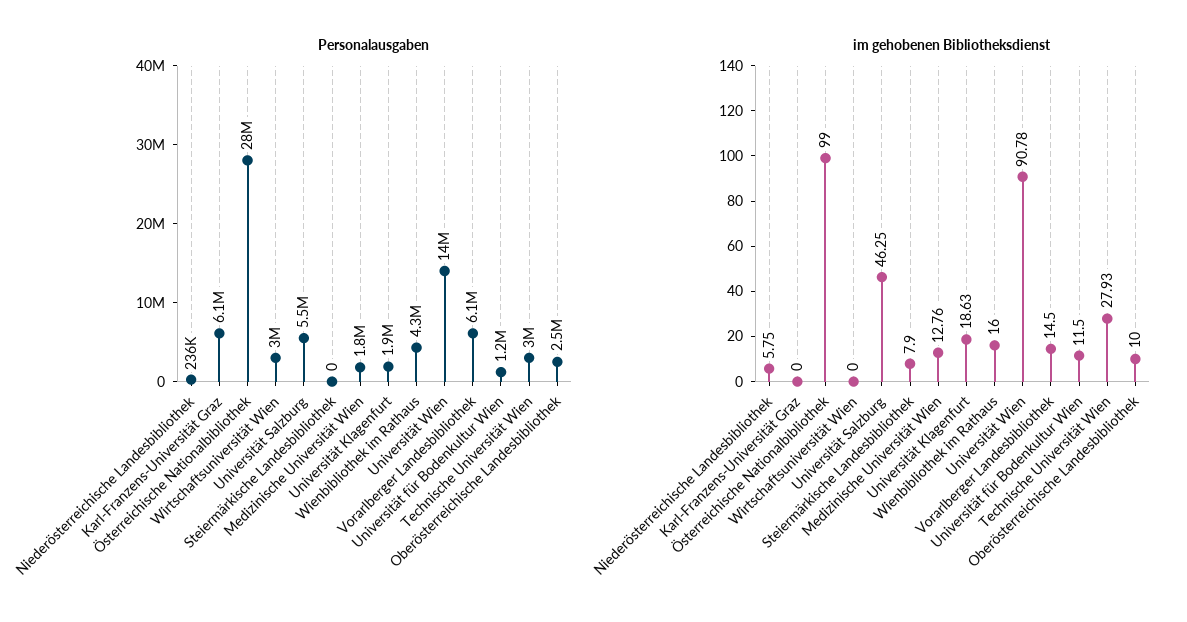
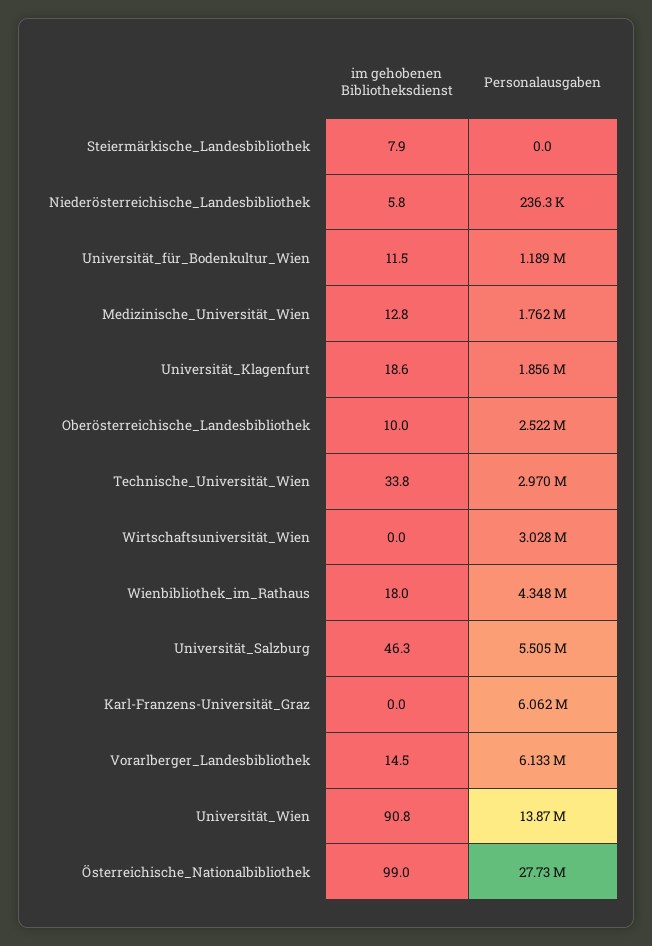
im gehobenen Bibliotheksdienst, Wienbibliothek im Rathaus: 16 -> 18
im gehobenen Bibliotheksdienst, Technische Universität Wien: 27.93 -> 33.8

